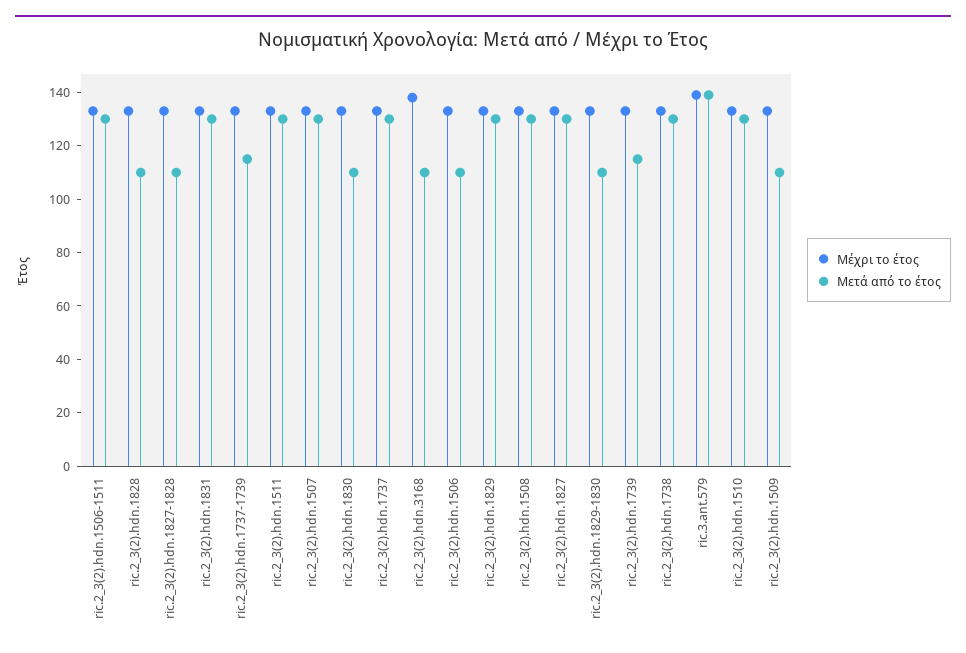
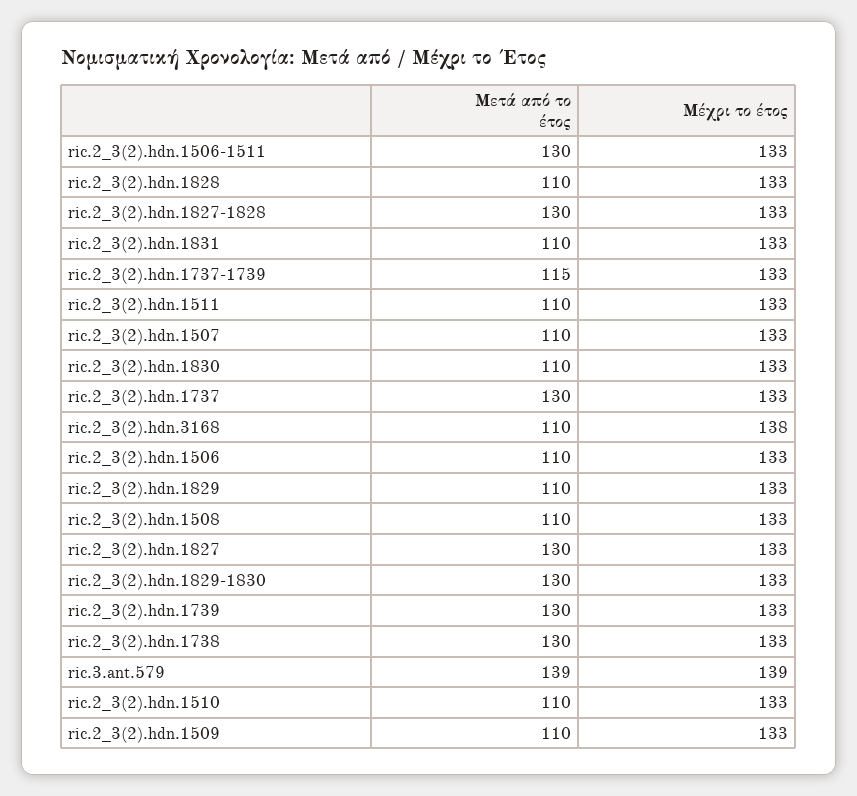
Μετά από το έτος, ric.2_3(2).hdn.1827-1828: 110 -> 130
Μετά από το έτος, ric.2_3(2).hdn.1831: 130 -> 110
Μετά από το έτος, ric.2_3(2).hdn.1511: 130 -> 110
Μετά από το έτος, ric.2_3(2).hdn.1507: 130 -> 110
Μετά από το έτος, ric.2_3(2).hdn.1829: 130 -> 110
Μετά από το έτος, ric.2_3(2).hdn.1508: 130 -> 110
Μετά από το έτος, ric.2_3(2).hdn.1829-1830: 110 -> 130
Μετά από το έτος, ric.2_3(2).hdn.1739: 115 -> 130
Μετά από το έτος, ric.2_3(2).hdn.1510: 130 -> 110

